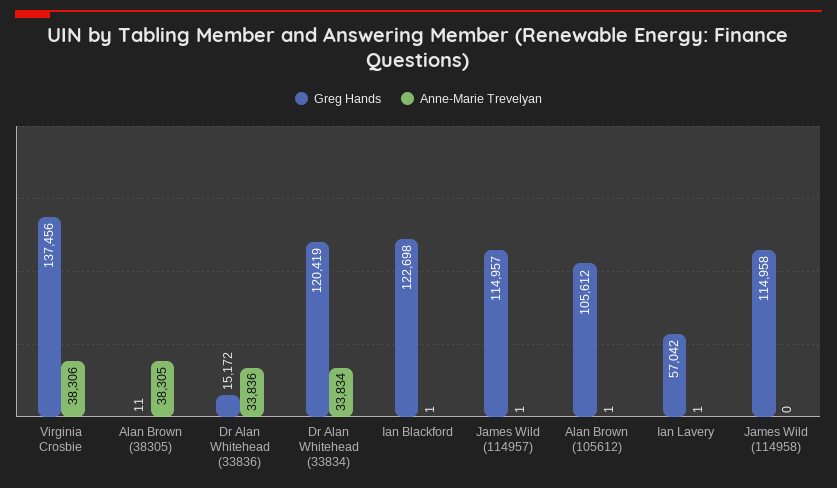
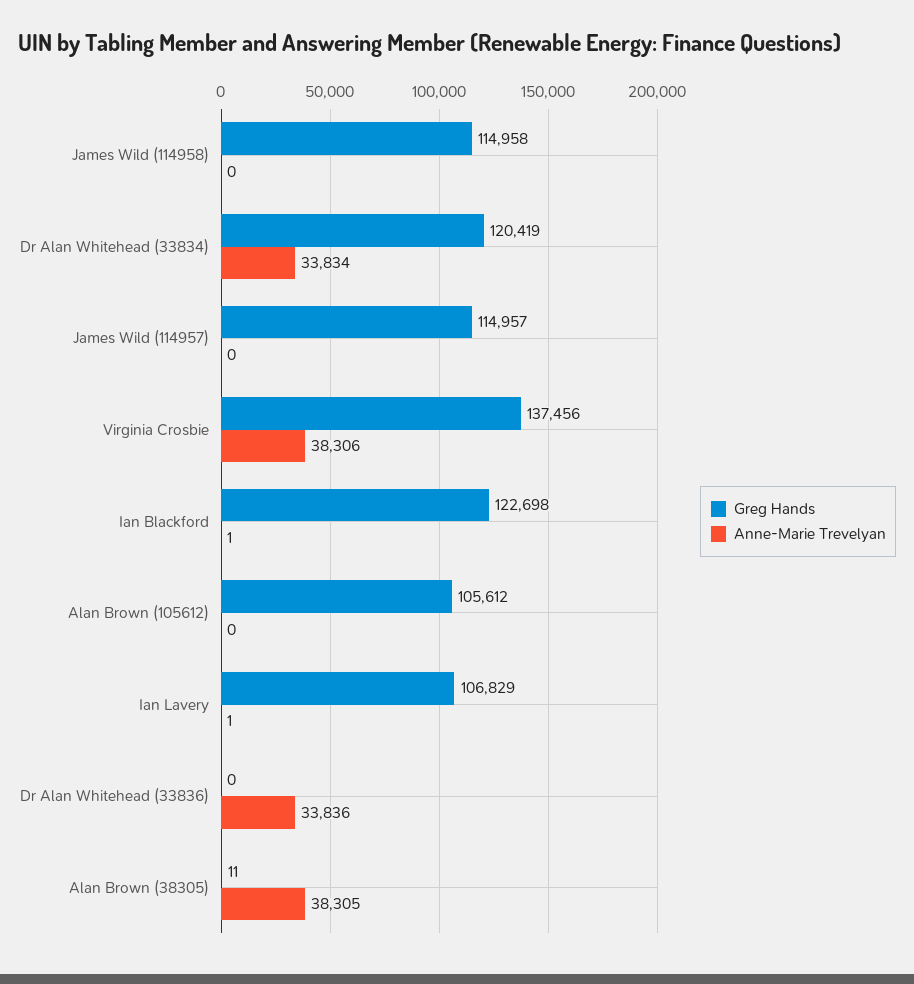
Greg Hands, Dr Alan Whitehead (33836): 15172 -> 0
Anne-Marie Trevelyan, James Wild (114957): 1 -> 0
Anne-Marie Trevelyan, Alan Brown (105612): 1 -> 0
Greg Hands, Ian Lavery: 57042 -> 106829

